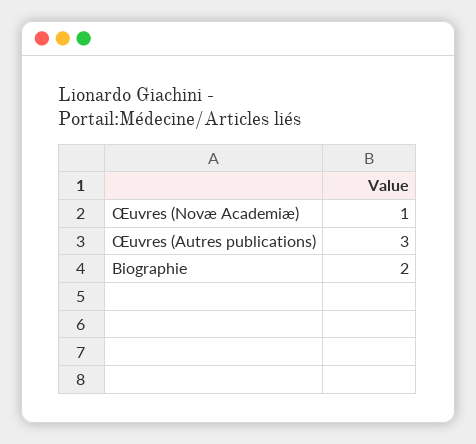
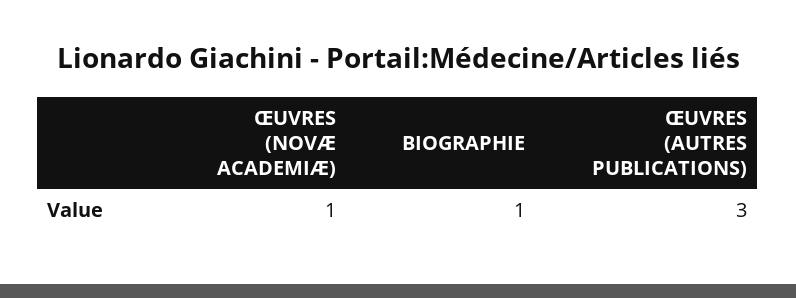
Biographie: 2 -> 1

